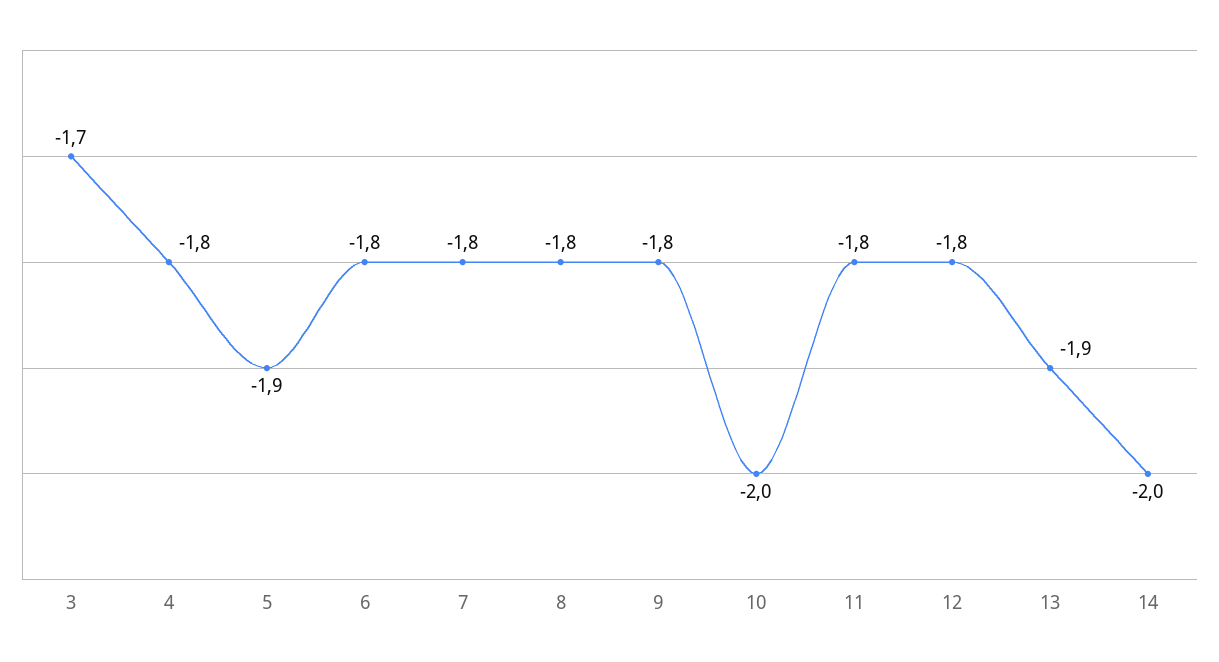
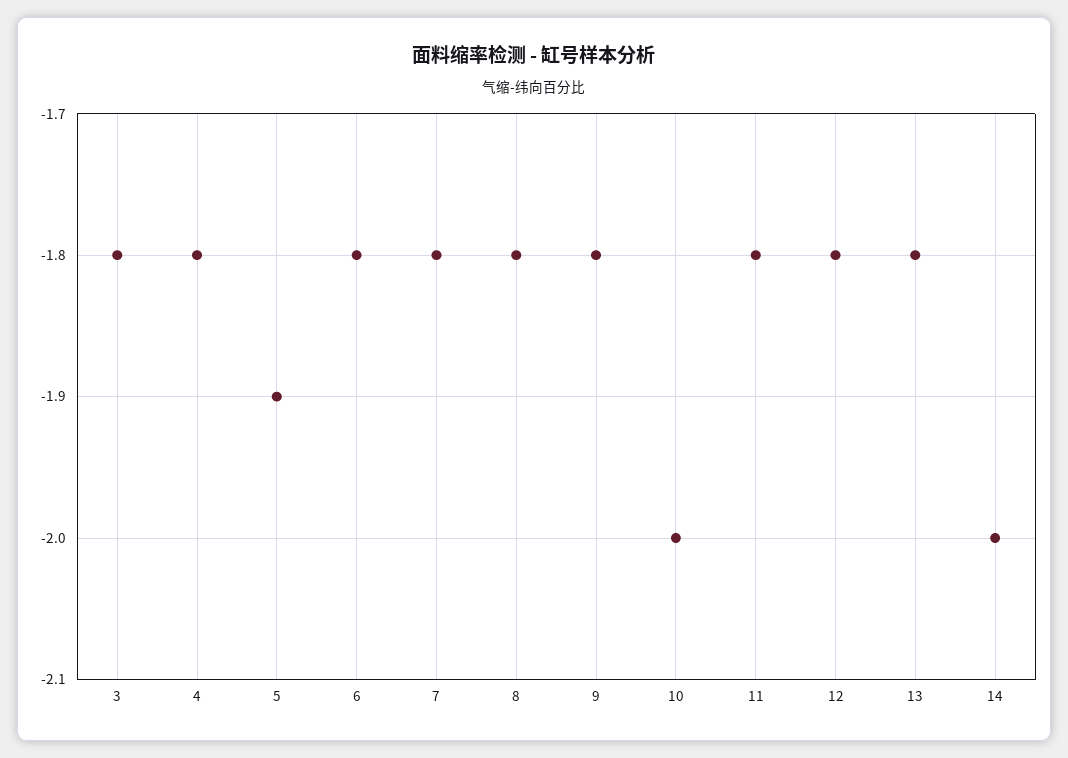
3: -1.7 -> -1.8
13: -1.9 -> -1.8

